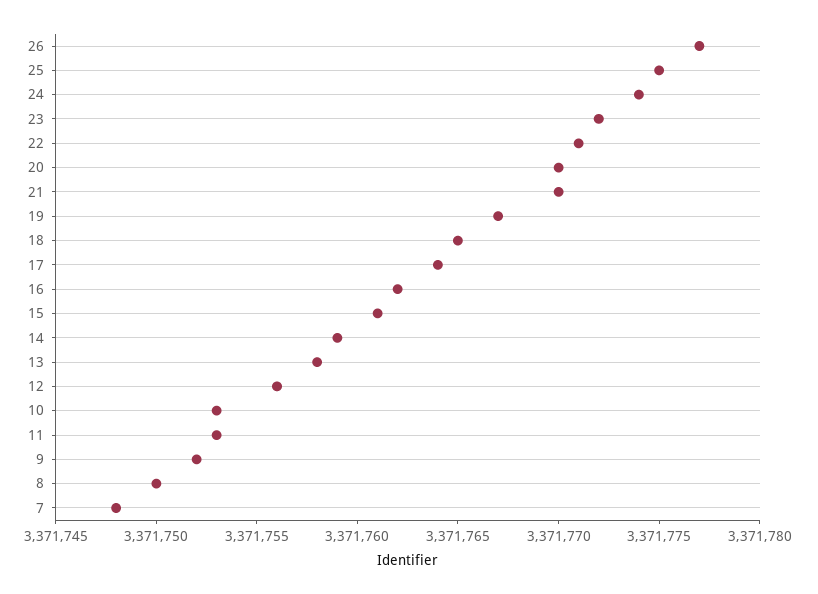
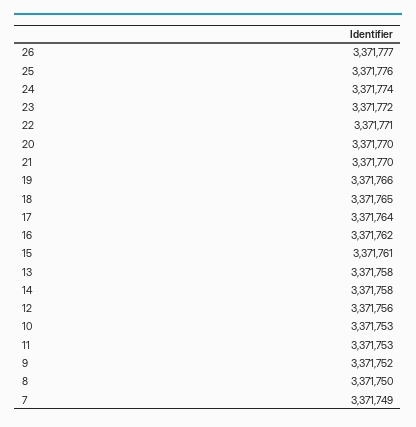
25: 3371775 -> 3371776
19: 3371767 -> 3371766
14: 3371759 -> 3371758
7: 3371748 -> 3371749

